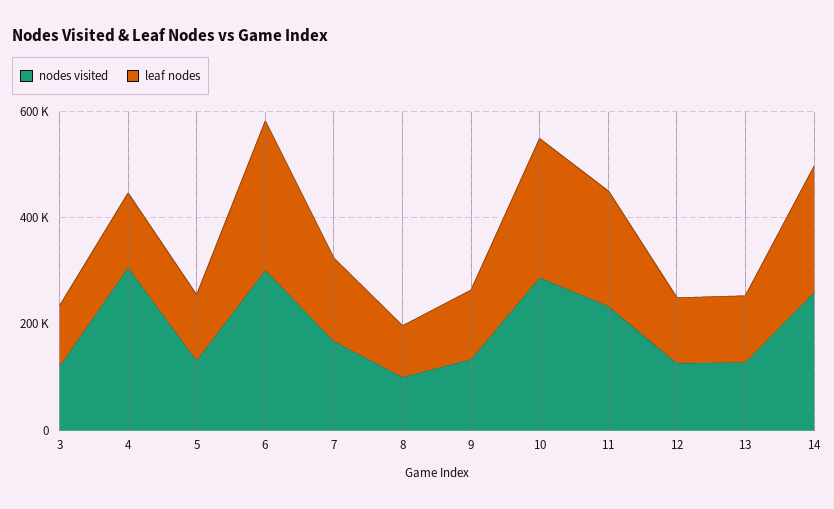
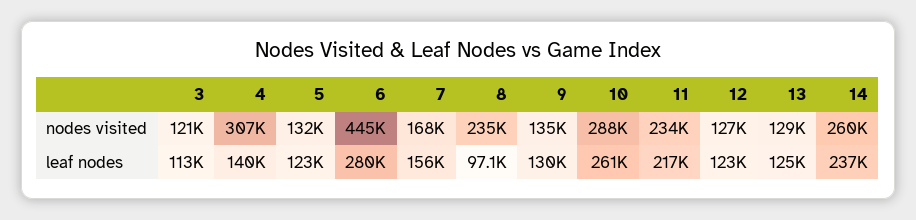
nodes visited, 6: 300000 -> 445000
nodes visited, 8: 100000 -> 235000

